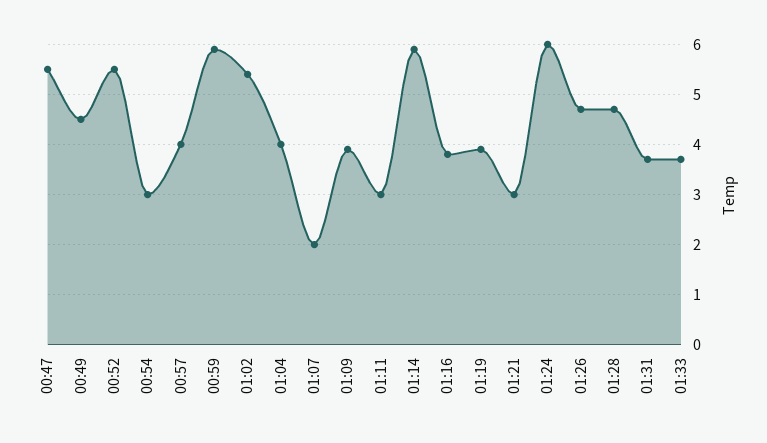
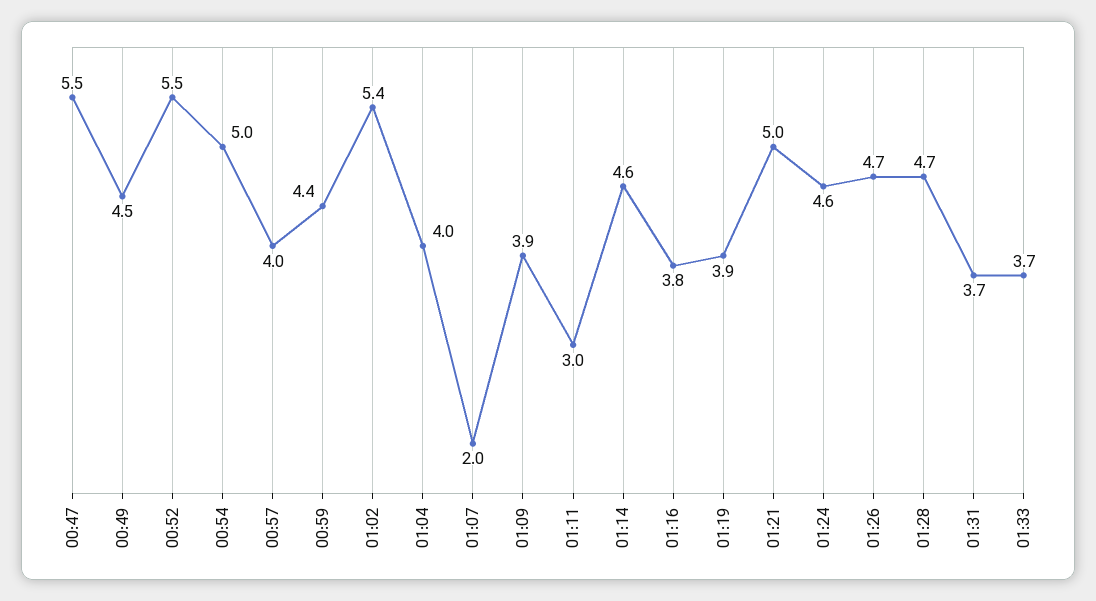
00:54: 3 -> 5
00:59: 6 -> 4.4
01:14: 6 -> 4.6
01:21: 3 -> 5
01:24: 6 -> 4.6

